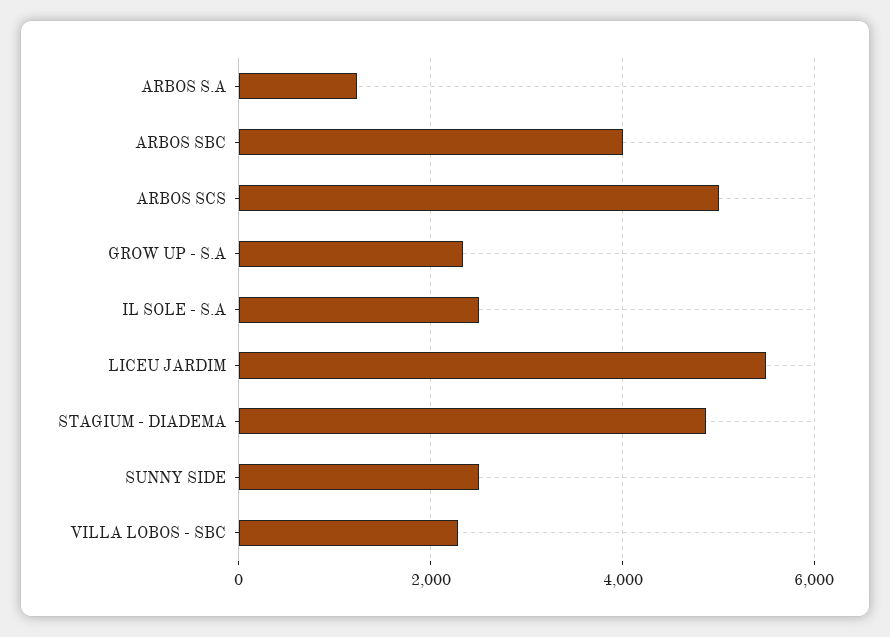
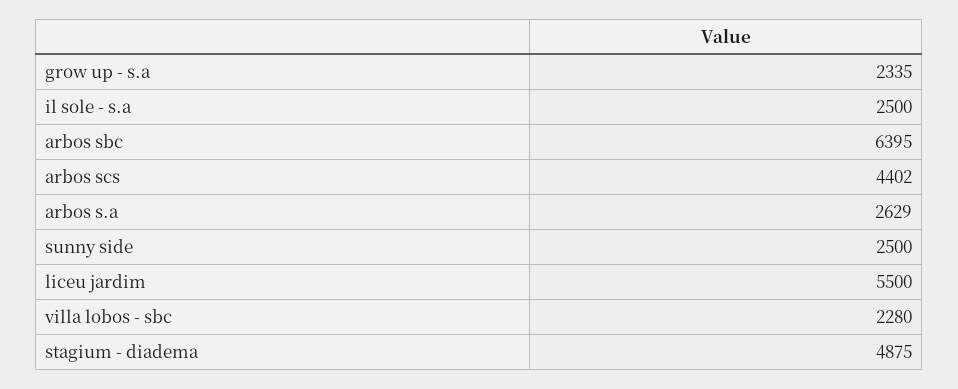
ARBOS S.A: 1200 -> 2629
ARBOS SBC: 4000 -> 6395
ARBOS SCS: 5000 -> 4402

